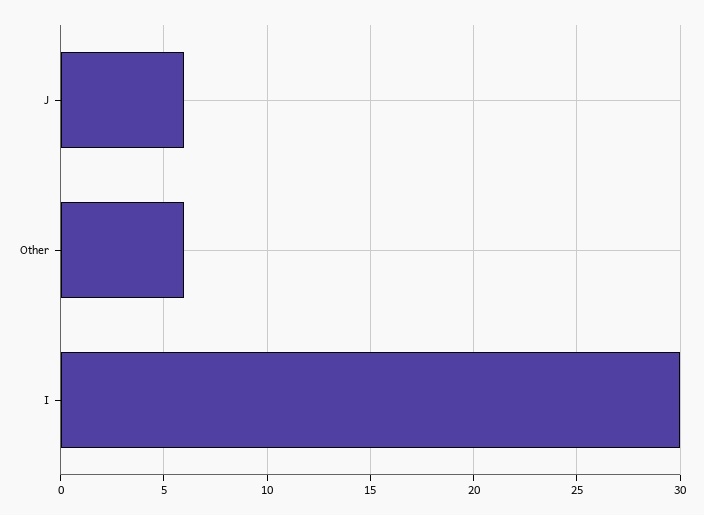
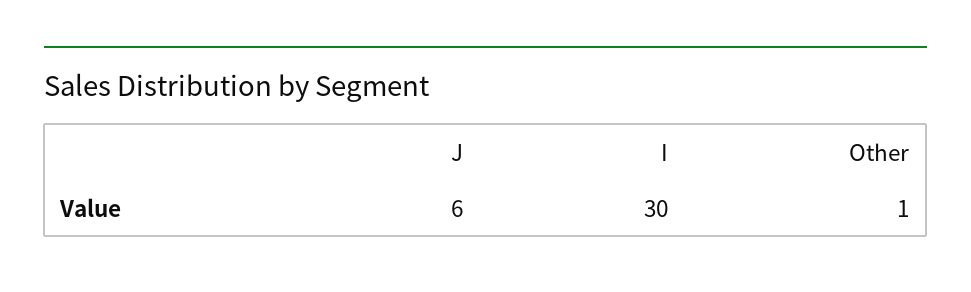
Other: 6 -> 1

